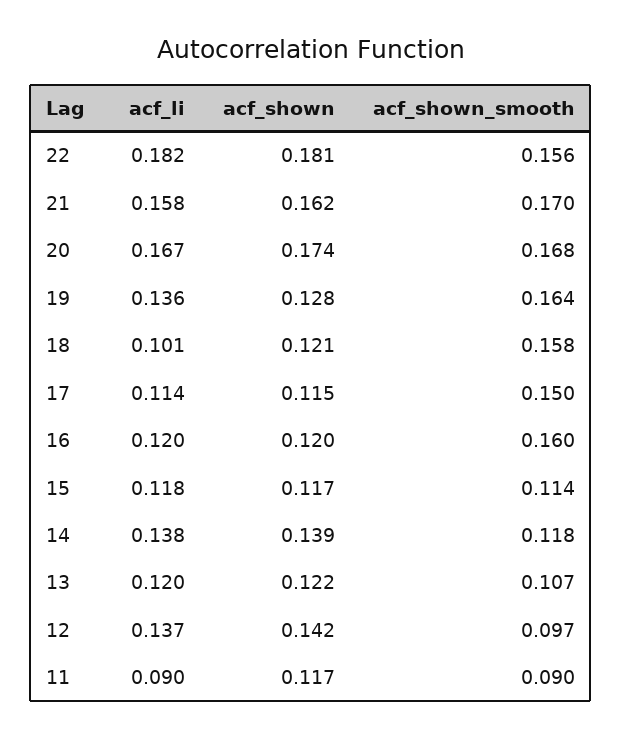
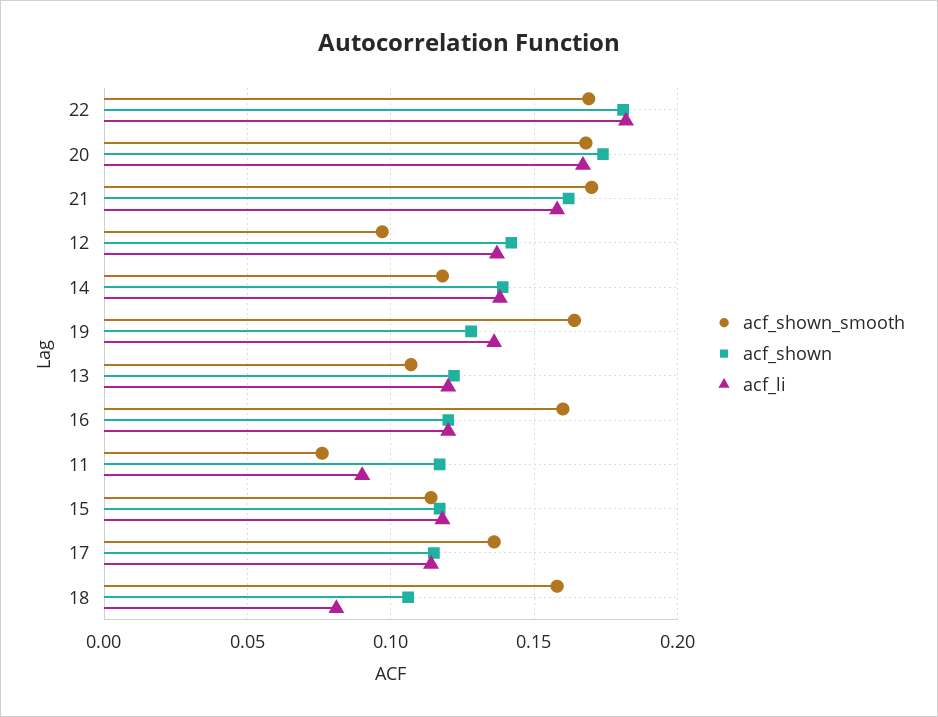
acf_shown_smooth, 22: 0.156 -> 0.17
acf_li, 18: 0.101 -> 0.08
acf_shown, 18: 0.121 -> 0.105
acf_shown_smooth, 17: 0.15 -> 0.135
acf_shown_smooth, 11: 0.09 -> 0.075

